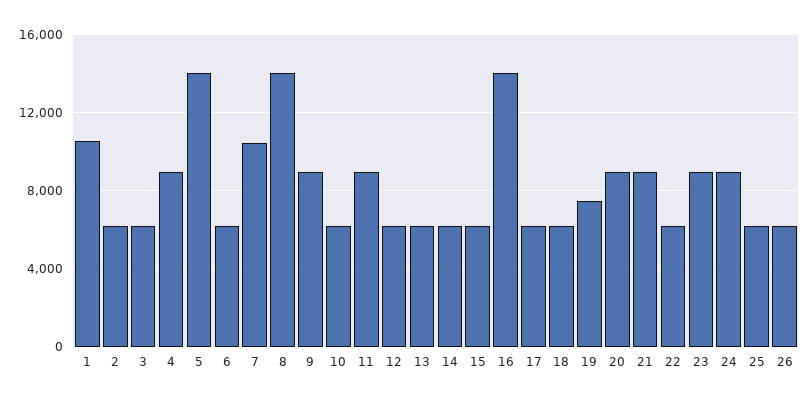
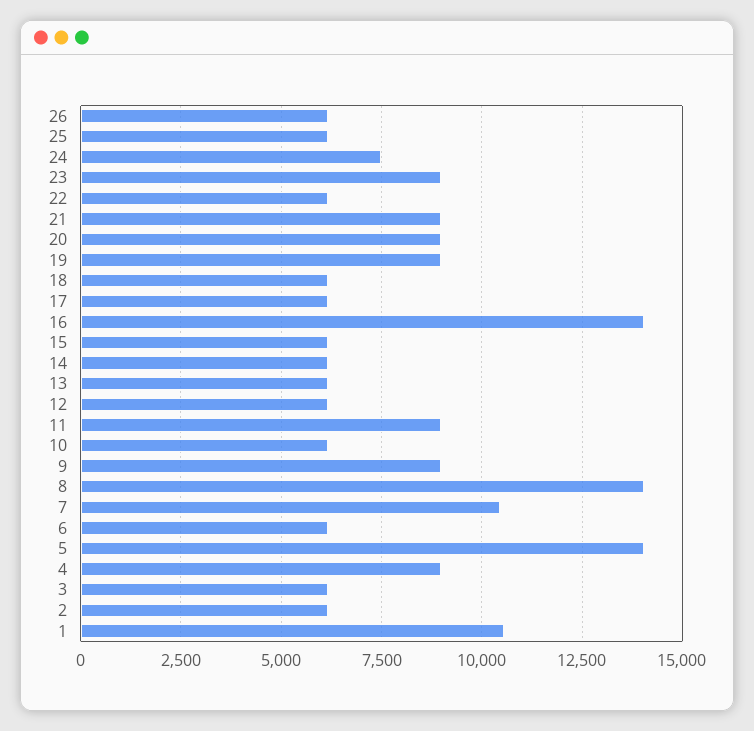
19: 7500 -> 9000
24: 9000 -> 7500

